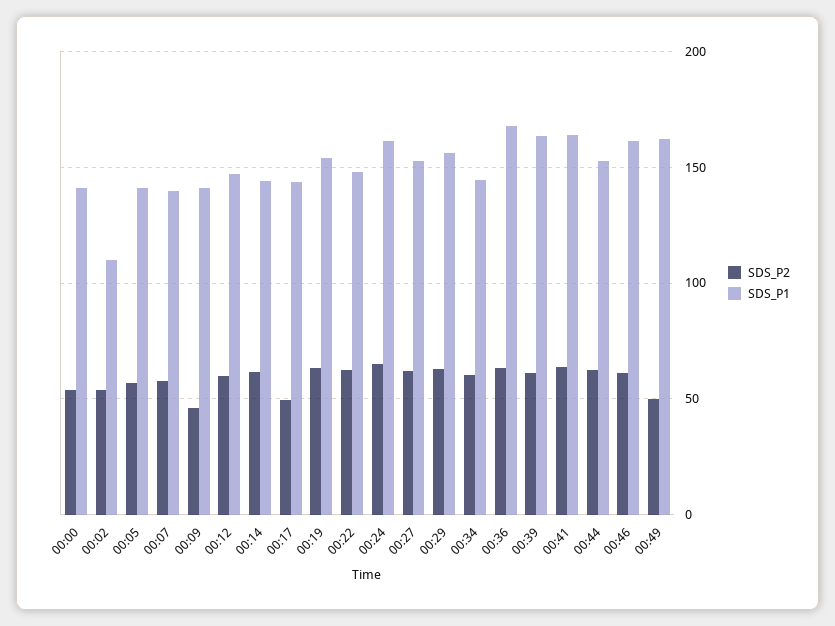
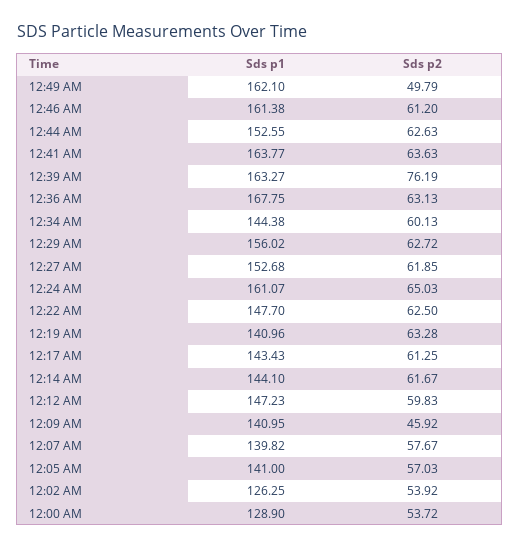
SDS_P1, 00:00: 140 -> 128.9
SDS_P1, 00:02: 110 -> 126.25
SDS_P2, 00:17: 50 -> 61.25
SDS_P1, 00:19: 155 -> 140.96
SDS_P2, 00:39: 60 -> 76.19

